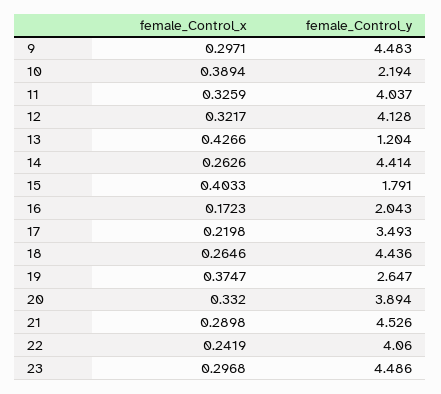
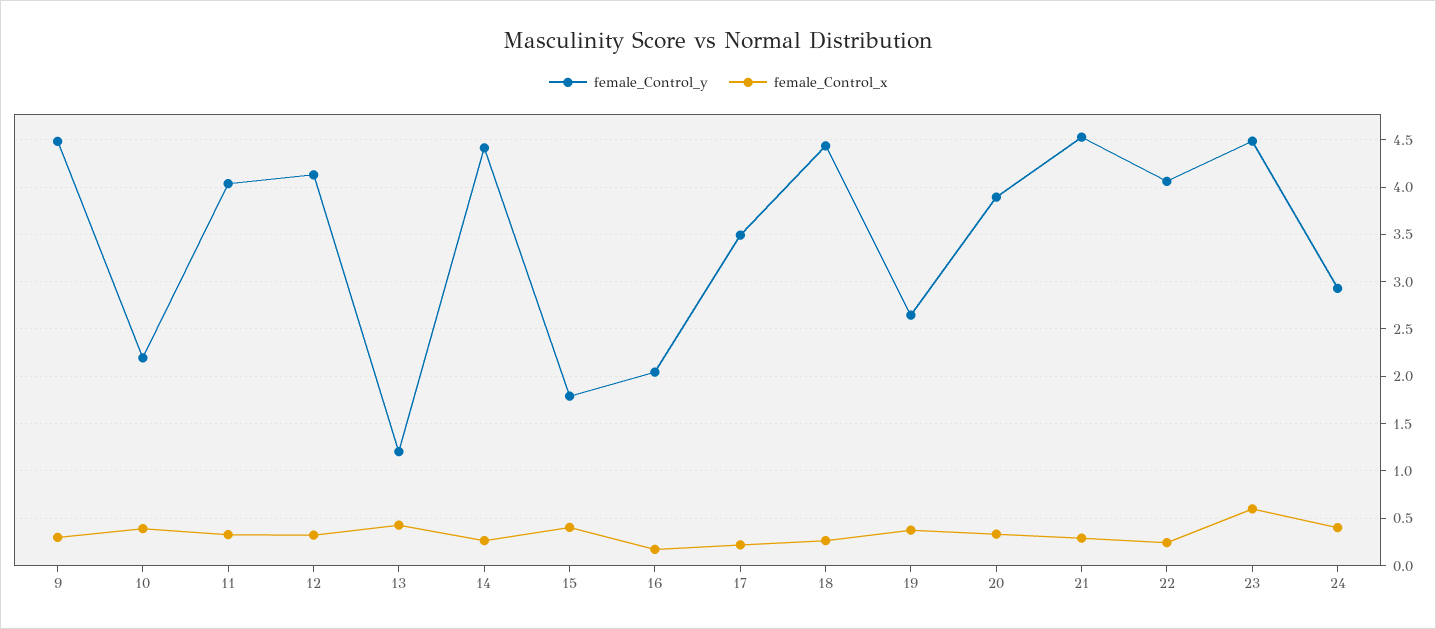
female_Control_x, 23: 0.2968 -> 0.6
female_Control_y, 24: none -> 2.9
female_Control_x, 24: none -> 0.4

